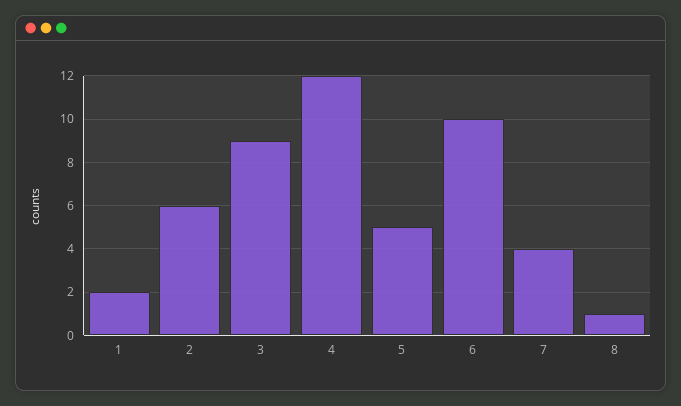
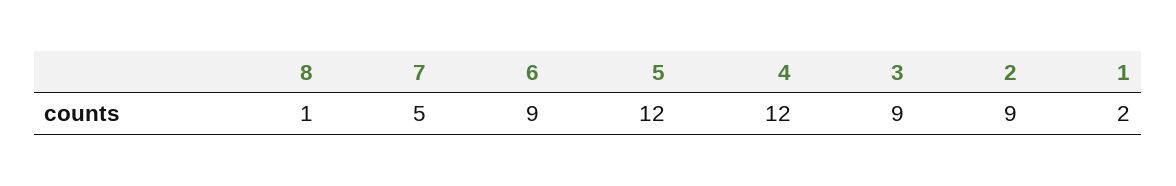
2: 6 -> 9
5: 5 -> 12
6: 10 -> 9
7: 4 -> 5

